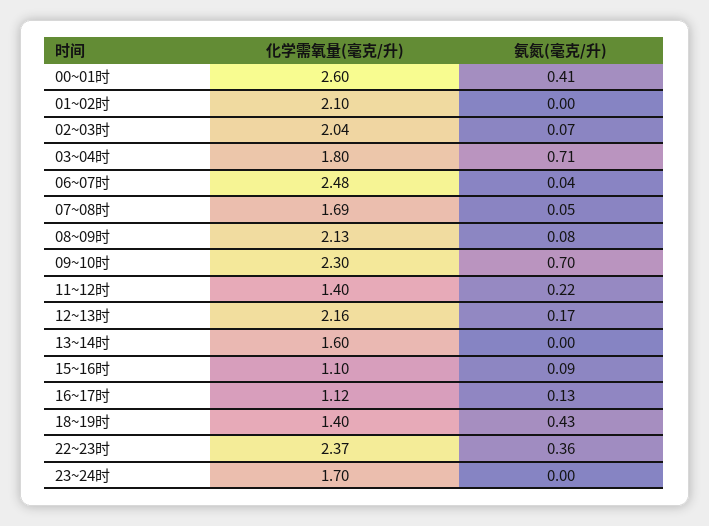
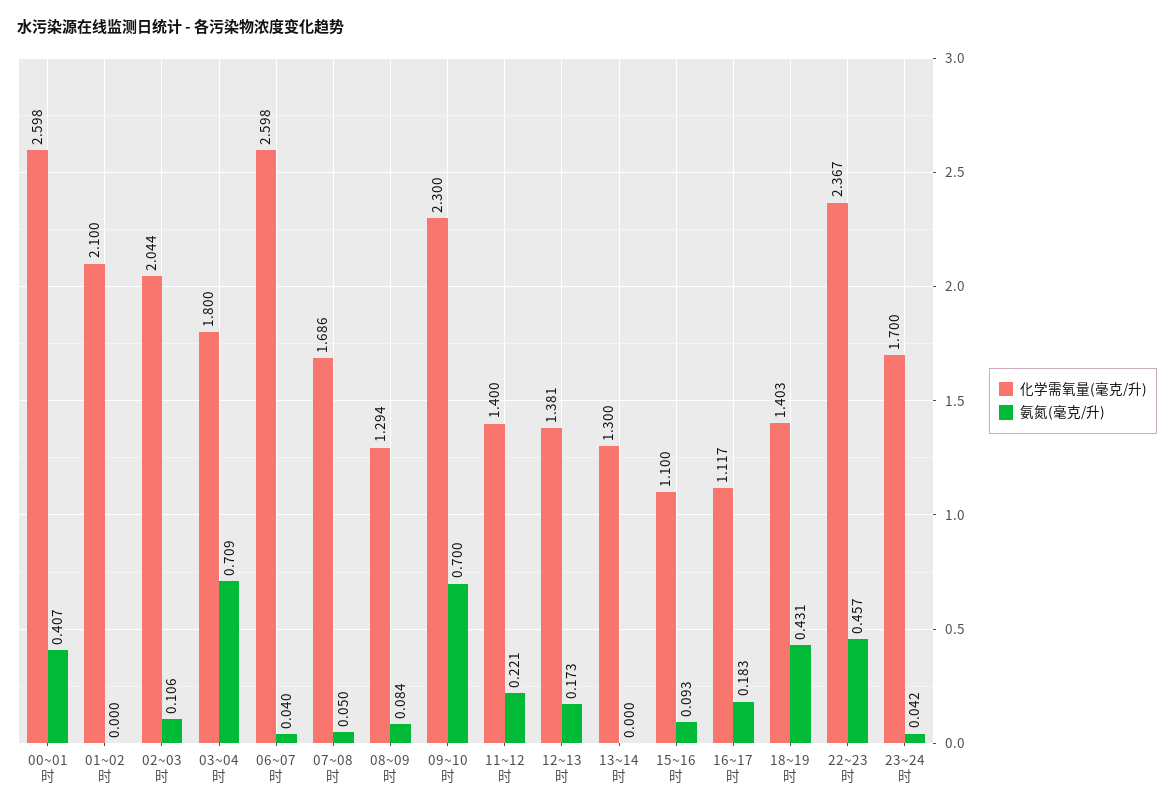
氨氮(毫克/升), 02~03时: 0.07 -> 0.106
化学需氧量(毫克/升), 06~07时: 2.48 -> 2.598
化学需氧量(毫克/升), 08~09时: 2.13 -> 1.294
化学需氧量(毫克/升), 12~13时: 2.16 -> 1.381
化学需氧量(毫克/升), 13~14时: 1.6 -> 1.3
氨氮(毫克/升), 16~17时: 0.13 -> 0.183
氨氮(毫克/升), 22~23时: 0.36 -> 0.457
氨氮(毫克/升), 23~24时: 0 -> 0.042

